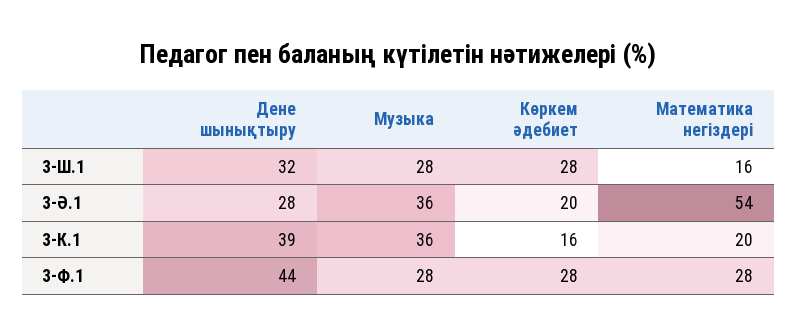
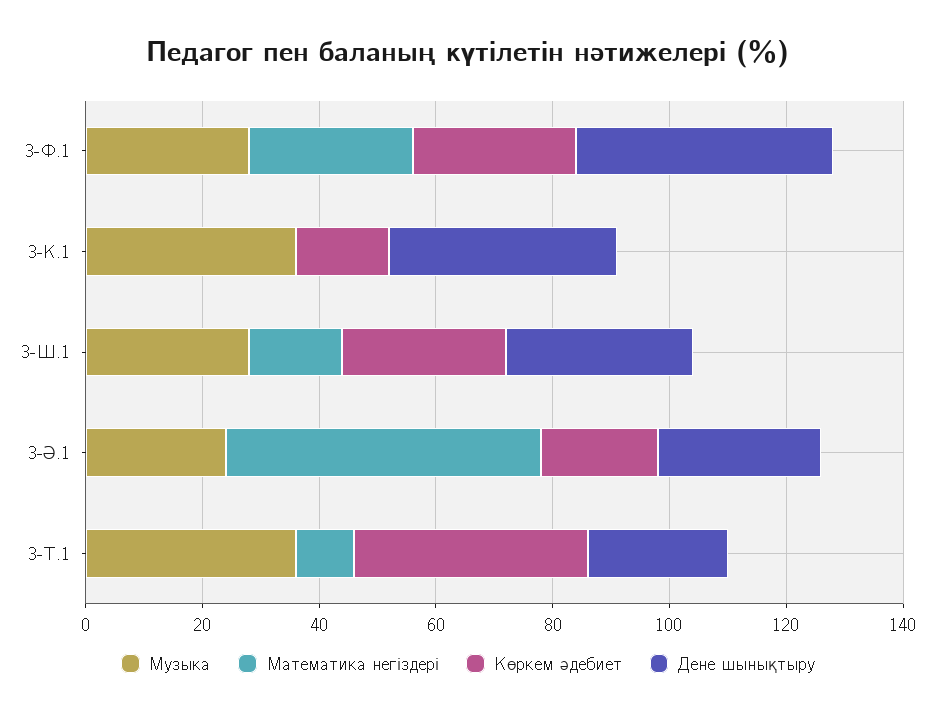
Музыка, 3-Ә.1: 36 -> 25
Математика негіздері, 3-К.1: 20 -> 0
Музыка, 3-Т.1: none -> 35
Математика негіздері, 3-Т.1: none -> 10
Көркем әдебиет, 3-Т.1: none -> 40
Дене шынықтыру, 3-Т.1: none -> 25

